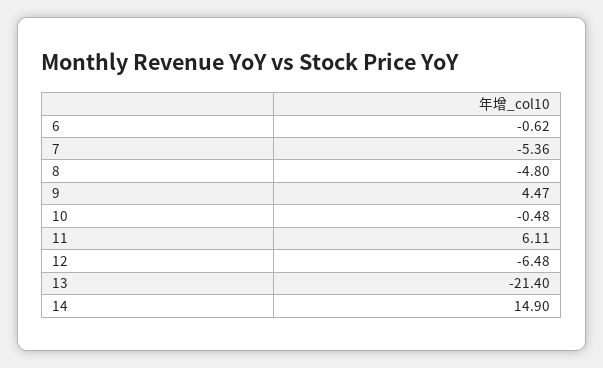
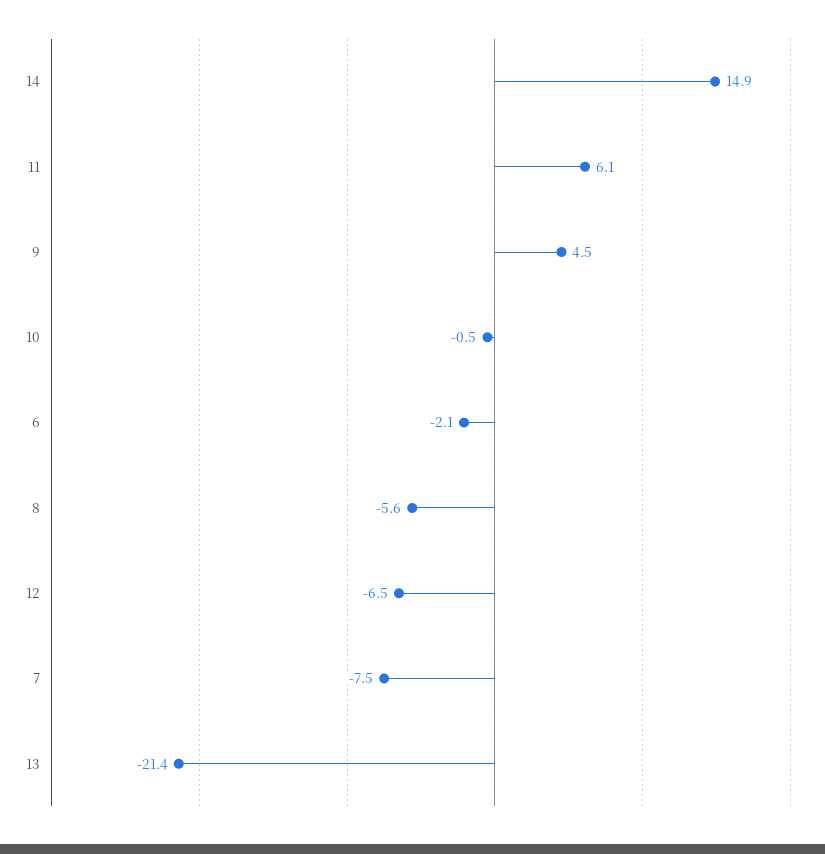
6: -0.62 -> -2.1
7: -5.36 -> -7.5
8: -4.8 -> -5.6

